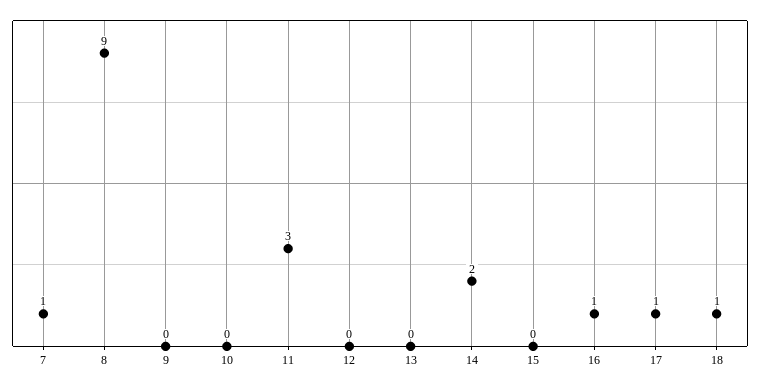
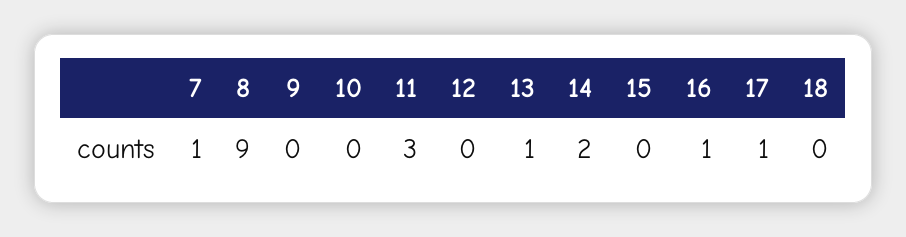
13: 0 -> 1
18: 1 -> 0

